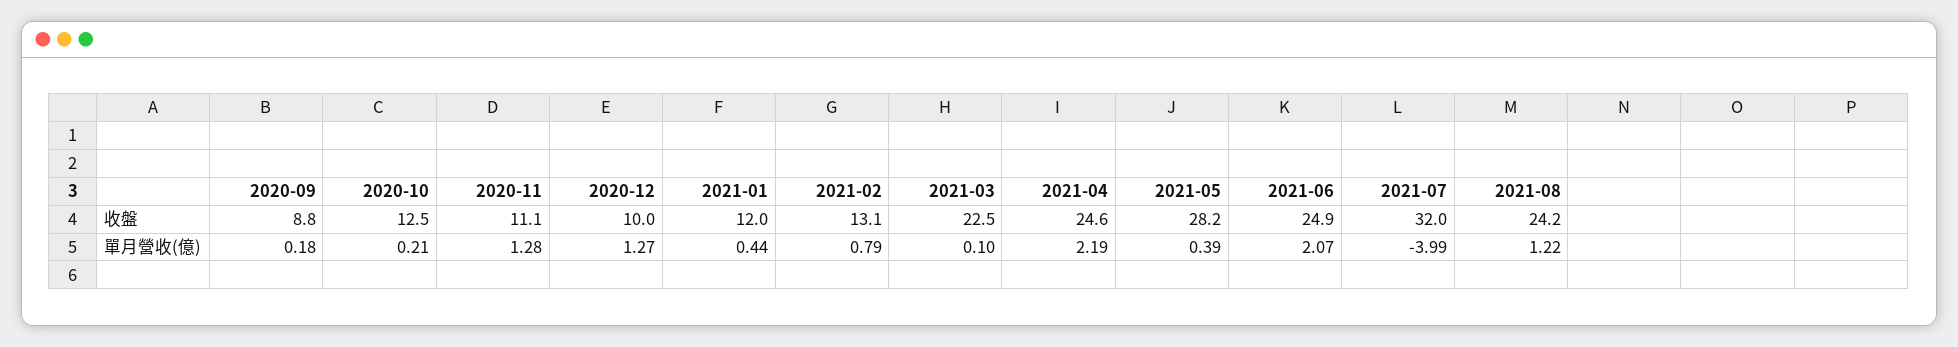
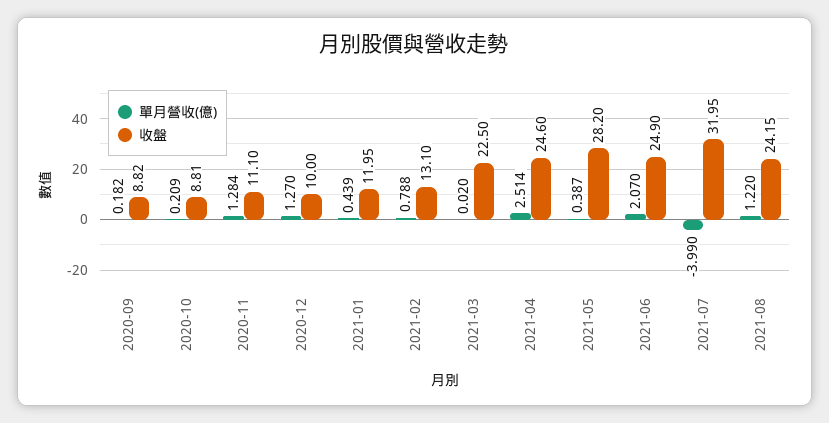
收盤, 2020-10: 12.5 -> 8.81
單月營收(億), 2021-03: 0.1 -> 0.02
單月營收(億), 2021-04: 2.19 -> 2.514

